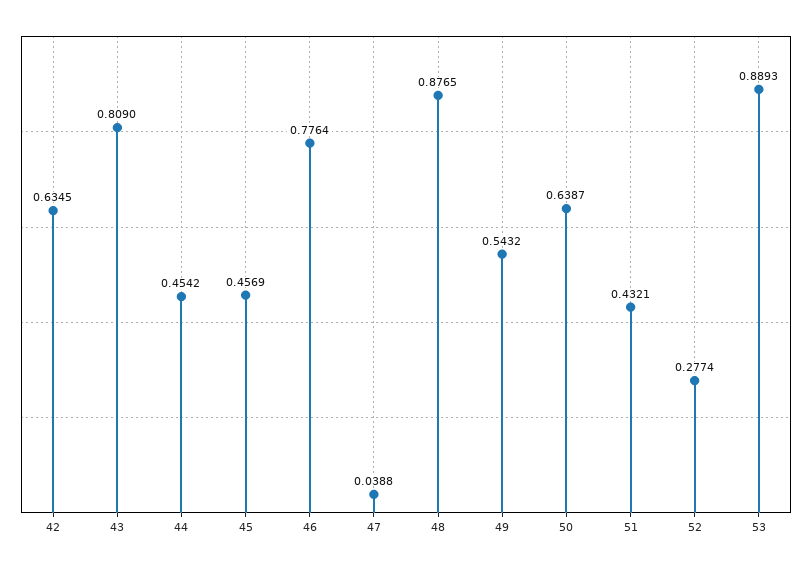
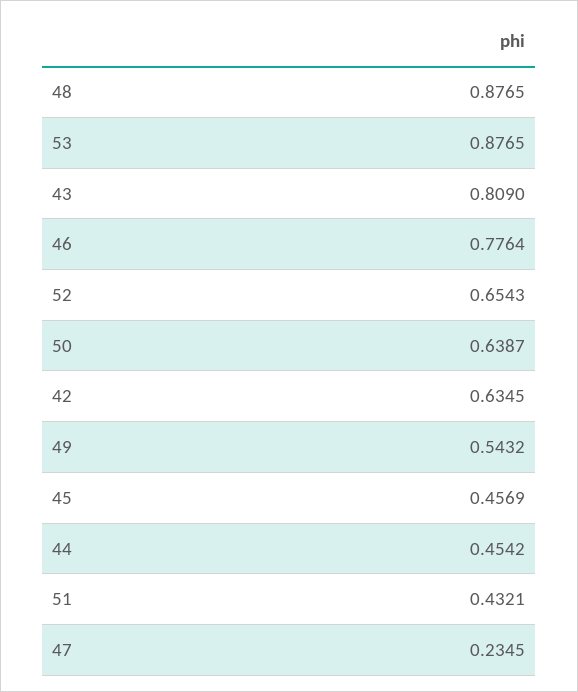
47: 0.0388 -> 0.2345
52: 0.2774 -> 0.6543
53: 0.8893 -> 0.8765

